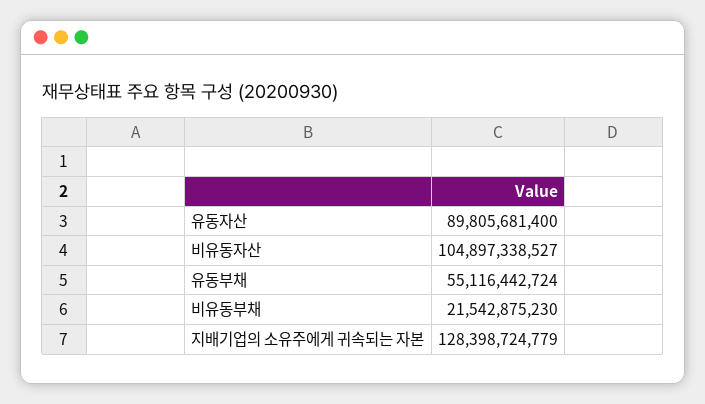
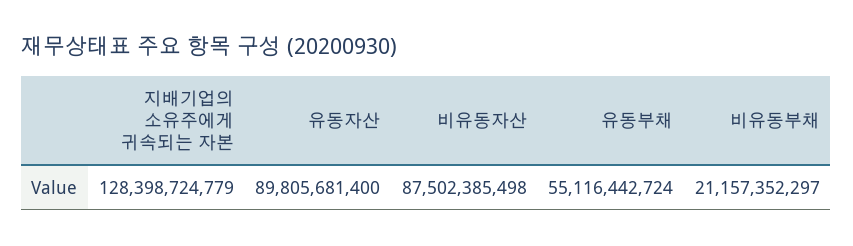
비유동자산: 104897338527 -> 87502385498
비유동부채: 21542875230 -> 21157352297

